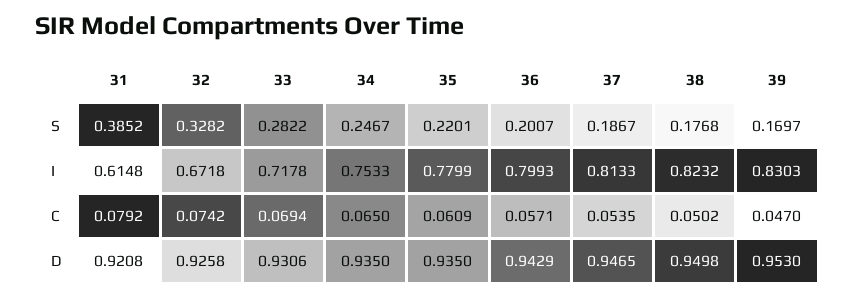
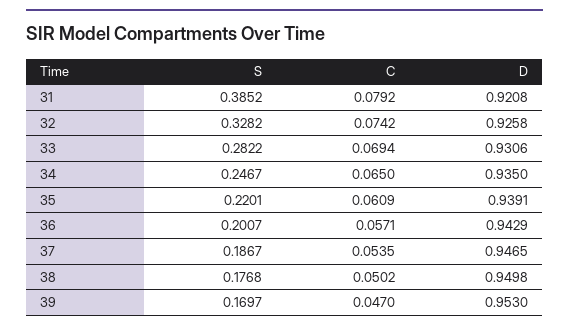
31, I: 0.6148 -> none
32, I: 0.6718 -> none
33, I: 0.7178 -> none
34, I: 0.7533 -> none
35, I: 0.7799 -> none
36, I: 0.7993 -> none
37, I: 0.8133 -> none
38, I: 0.8232 -> none
39, I: 0.8303 -> none
35, D: 0.935 -> 0.9391

